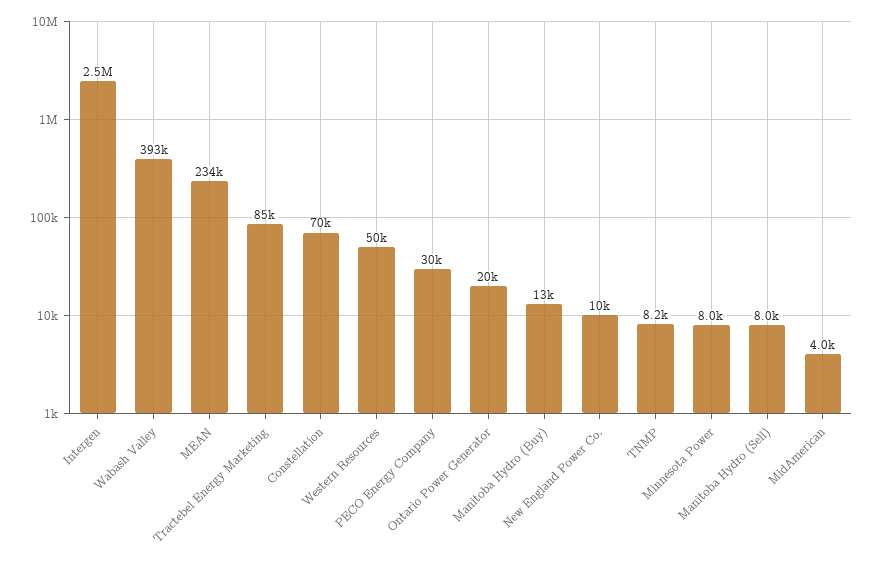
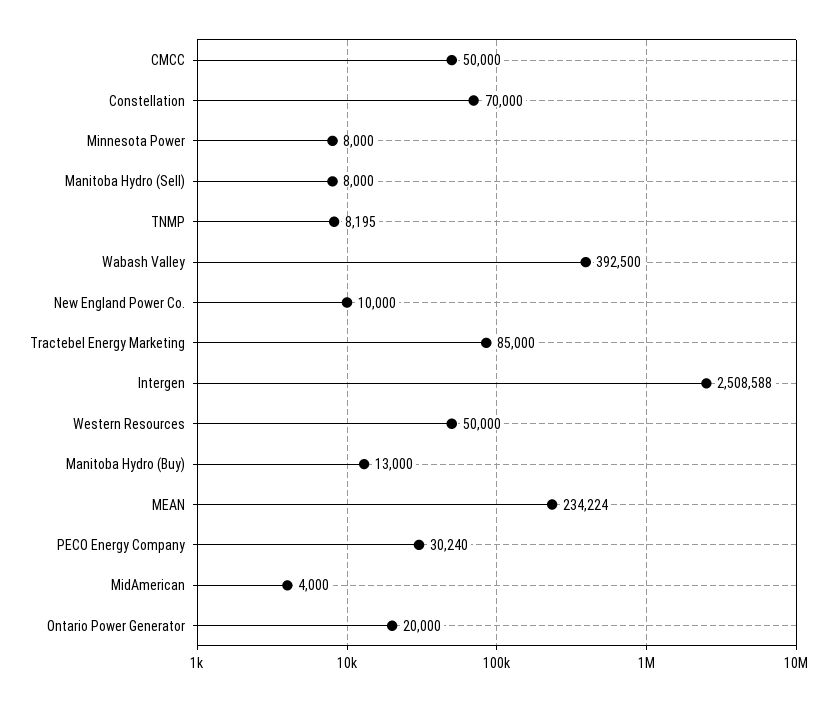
CMCC: none -> 50000

